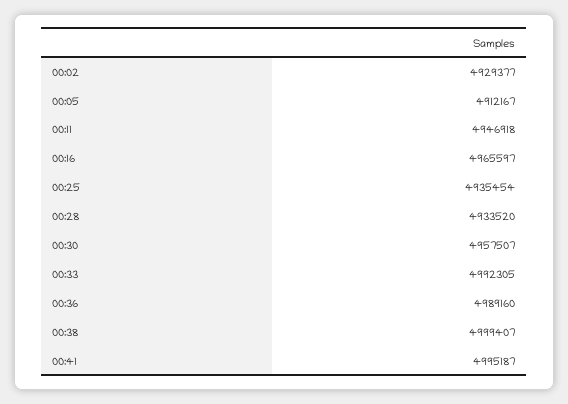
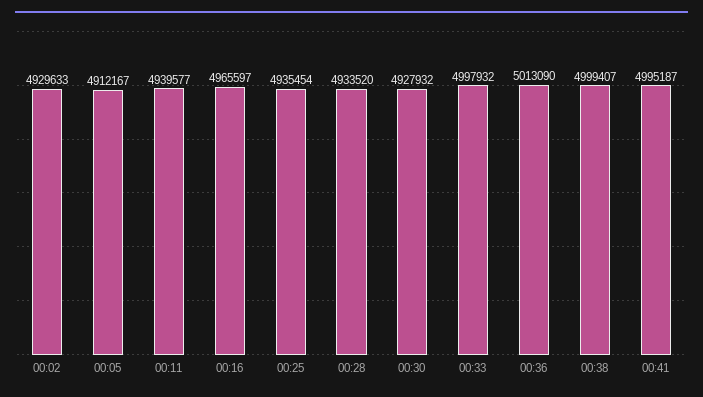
00:02: 4929377 -> 4929633
00:11: 4946918 -> 4939577
00:30: 4957507 -> 4927932
00:33: 4992305 -> 4997932
00:36: 4989160 -> 5013090

